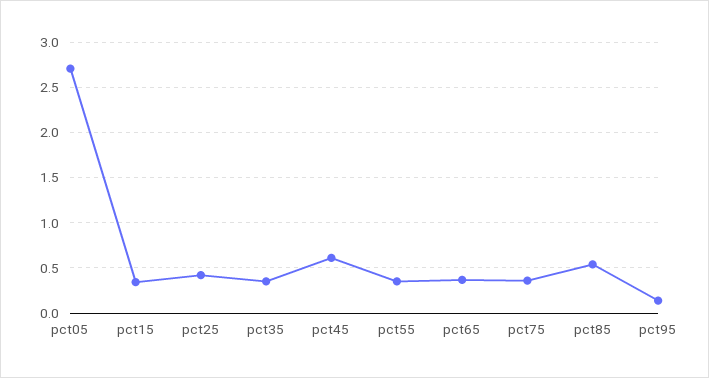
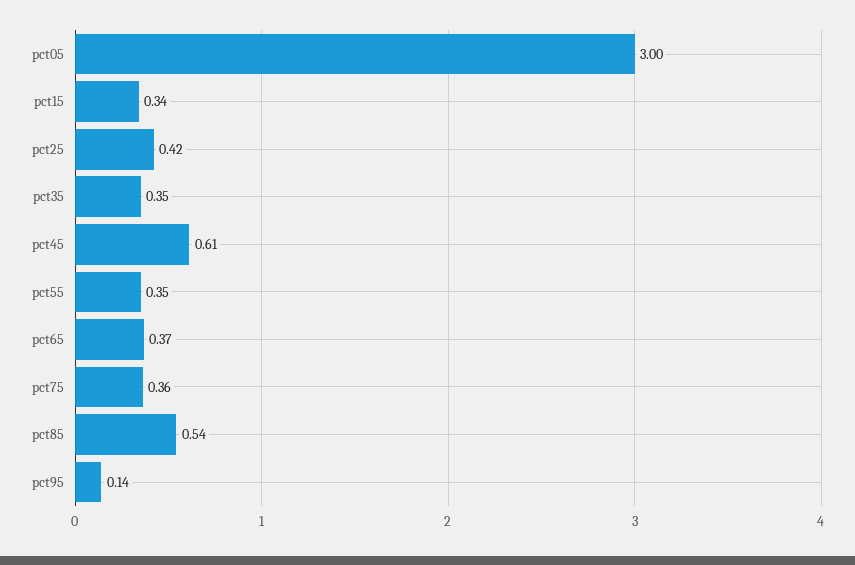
pct05: 2.7 -> 3

